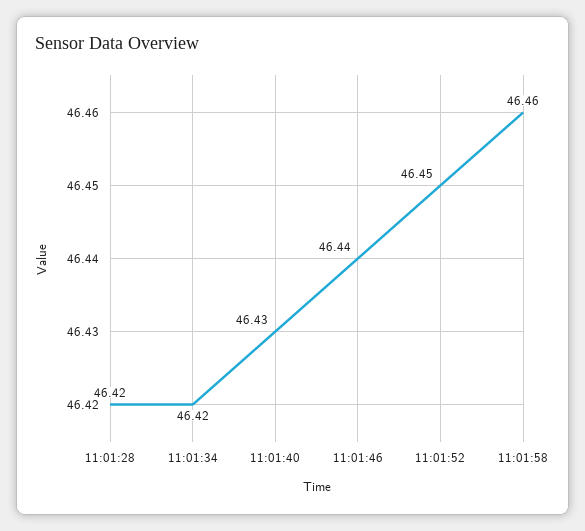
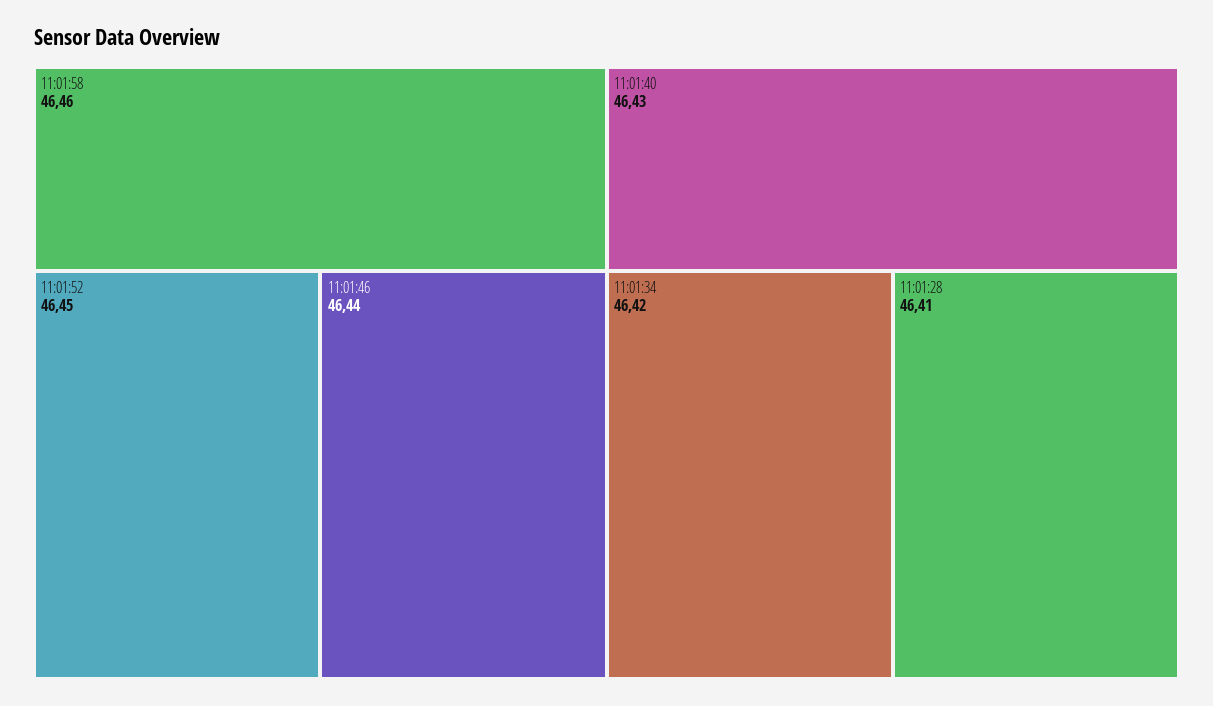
11:01:28: 46.42 -> 46.41

